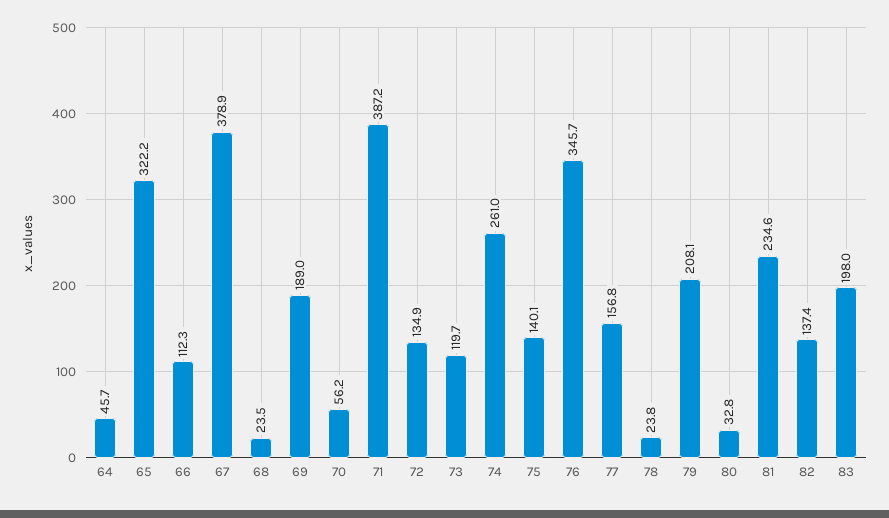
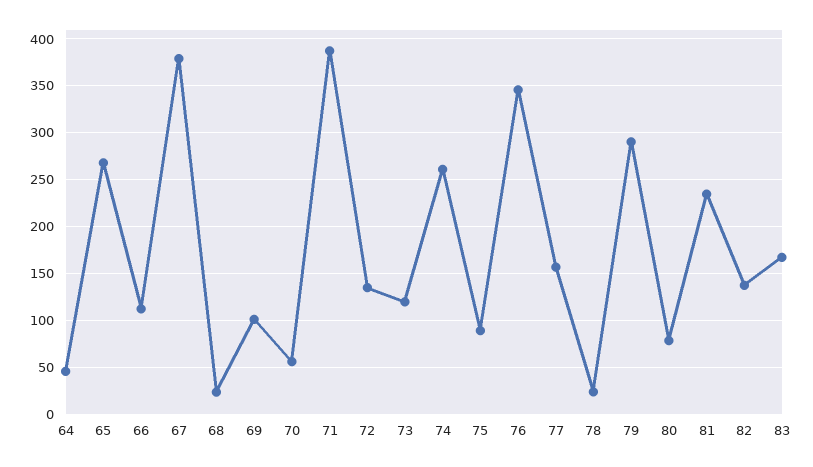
65: 322.2 -> 270
69: 189 -> 100
75: 140.1 -> 90
79: 208.1 -> 290
80: 32.8 -> 80
83: 198 -> 170

